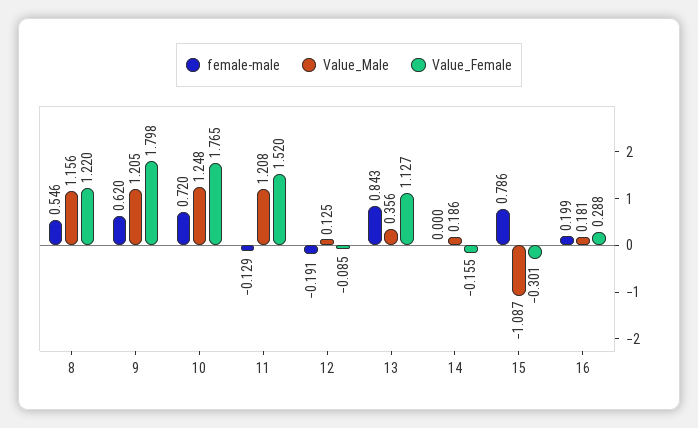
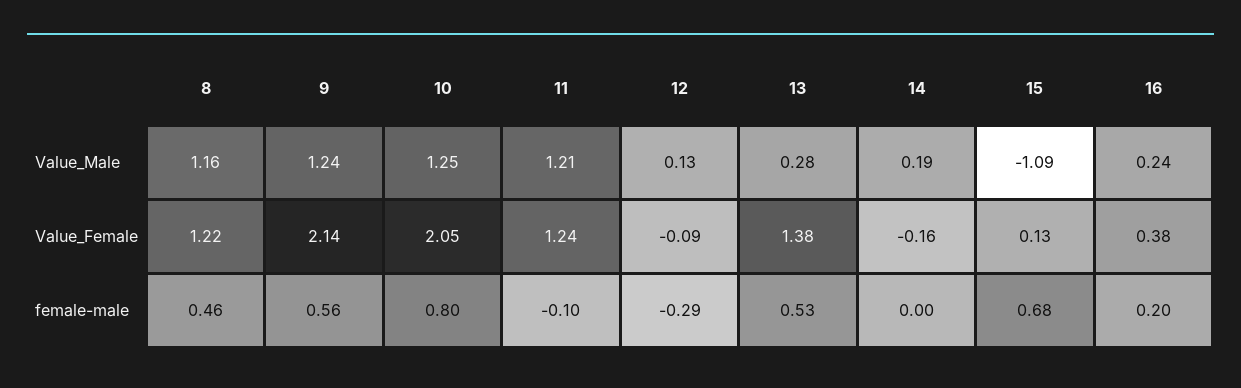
female-male, 8: 0.546 -> 0.46
female-male, 9: 0.62 -> 0.56
Value_Male, 9: 1.205 -> 1.24
Value_Female, 9: 1.798 -> 2.14
female-male, 10: 0.72 -> 0.8
Value_Female, 10: 1.765 -> 2.05
female-male, 11: -0.129 -> -0.1
Value_Female, 11: 1.52 -> 1.24
female-male, 12: -0.191 -> -0.29
female-male, 13: 0.843 -> 0.53
Value_Male, 13: 0.356 -> 0.28
Value_Female, 13: 1.127 -> 1.38
female-male, 15: 0.786 -> 0.68
Value_Female, 15: -0.301 -> 0.13
Value_Male, 16: 0.181 -> 0.24
Value_Female, 16: 0.288 -> 0.38

